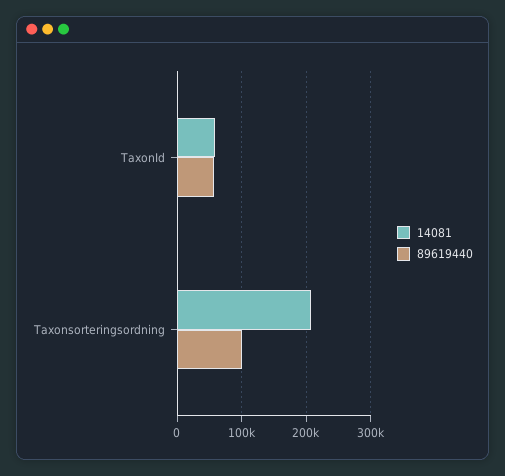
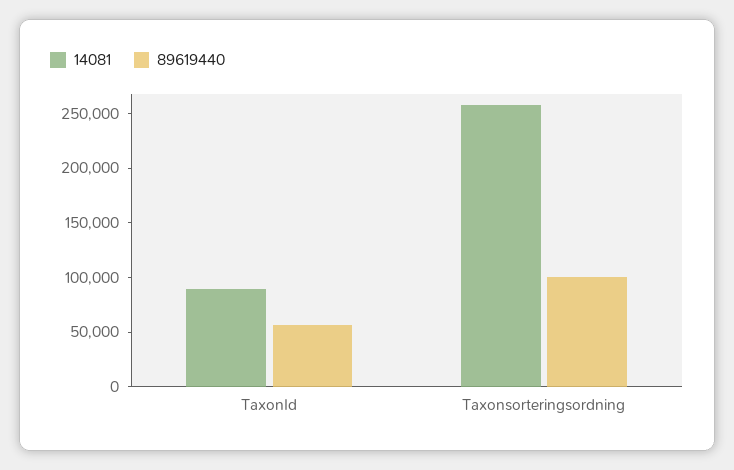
14081, TaxonId: 60000 -> 90000
14081, Taxonsorteringsordning: 210000 -> 260000

